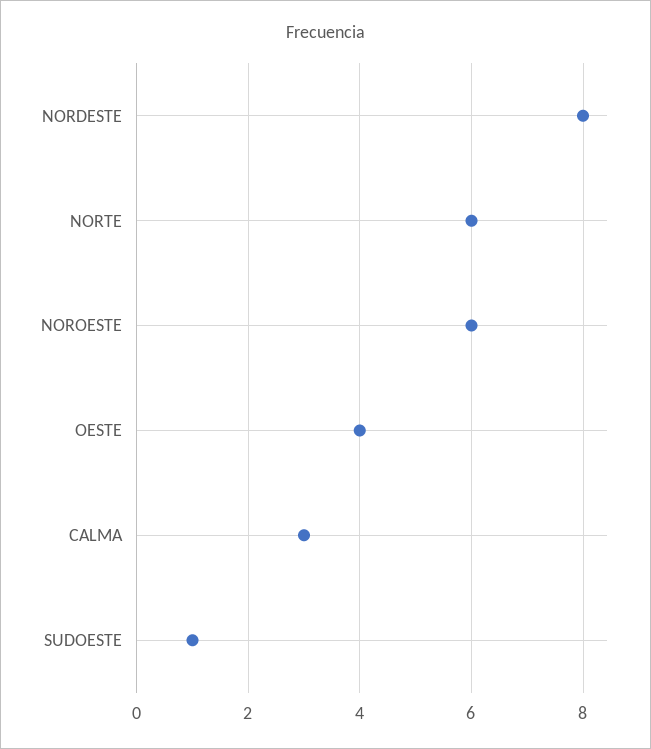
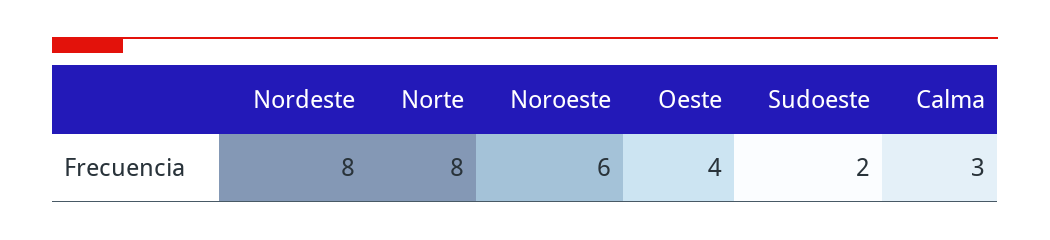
NORTE: 6 -> 8
SUDOESTE: 1 -> 2

